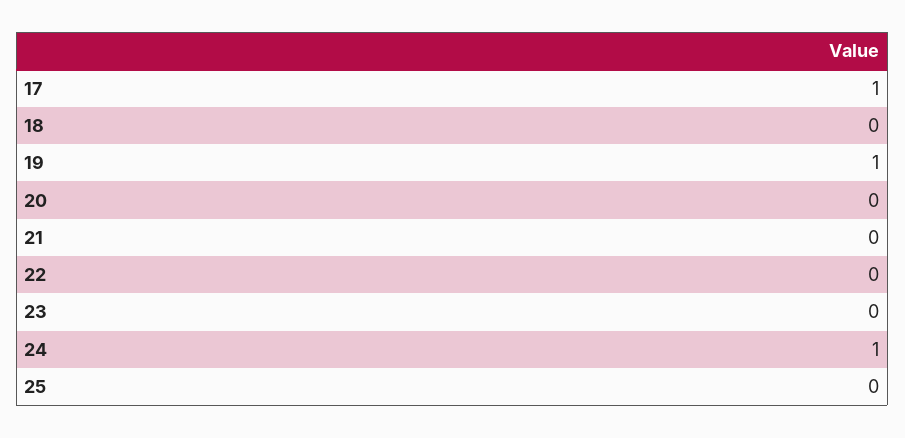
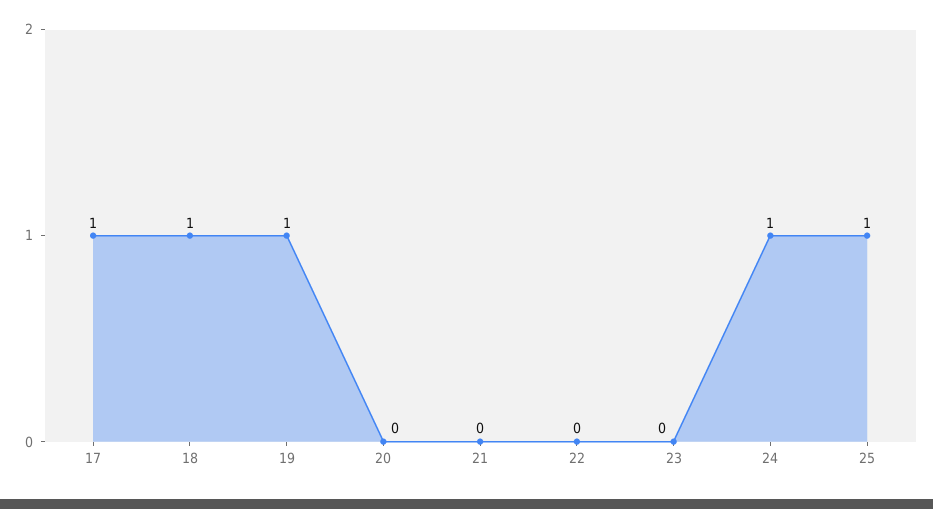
18: 0 -> 1
25: 0 -> 1

